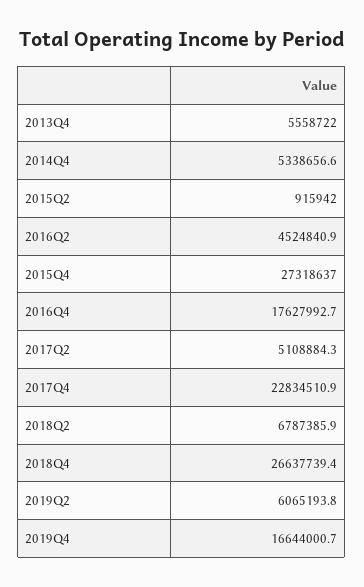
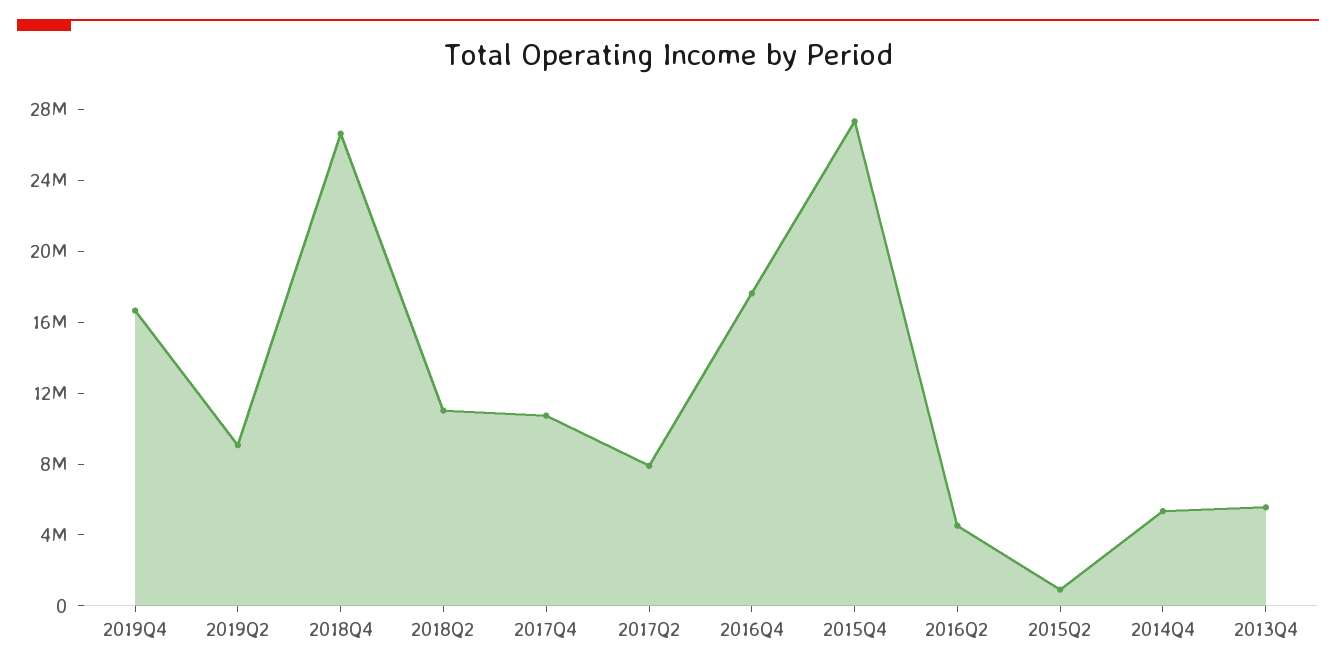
2017Q2: 5108884.3 -> 8000000
2017Q4: 22834510.9 -> 11000000
2018Q2: 6787385.9 -> 11000000
2019Q2: 6065193.8 -> 9000000

